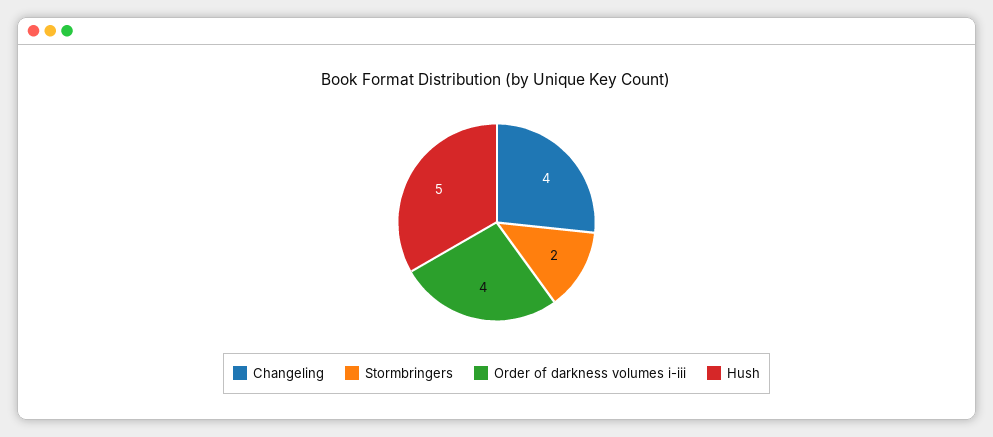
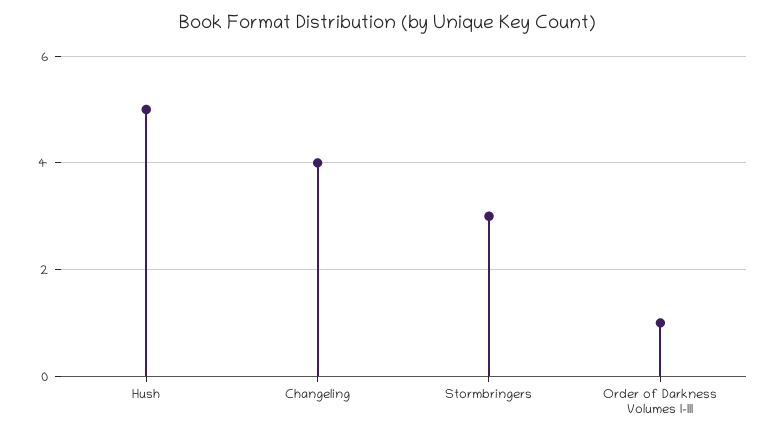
Stormbringers: 2 -> 3
Order of darkness volumes i-iii: 4 -> 1

